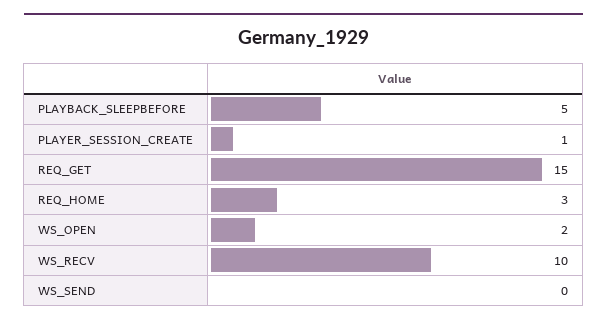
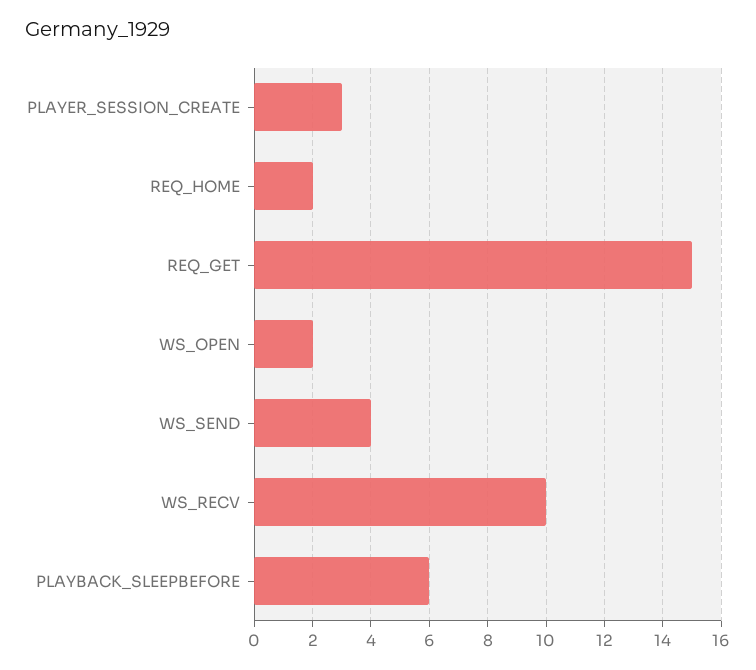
PLAYBACK_SLEEPBEFORE: 5 -> 6
PLAYER_SESSION_CREATE: 1 -> 3
REQ_HOME: 3 -> 2
WS_SEND: 0 -> 4

